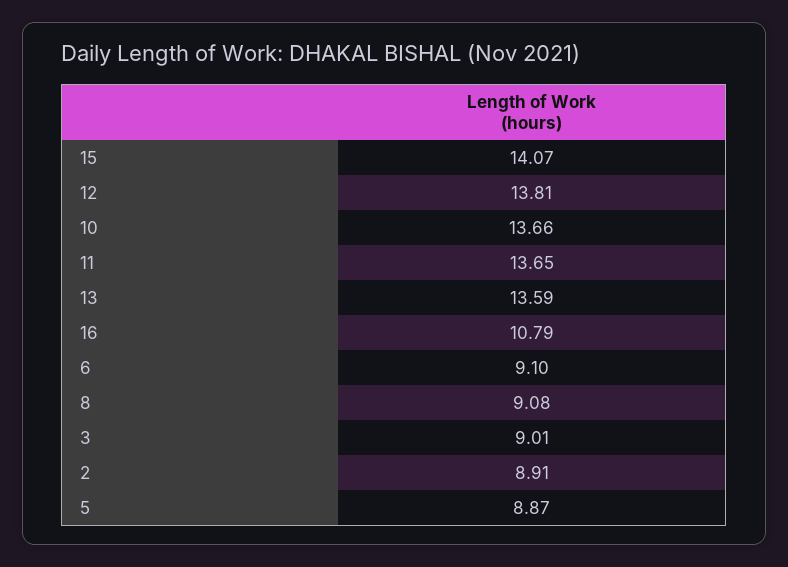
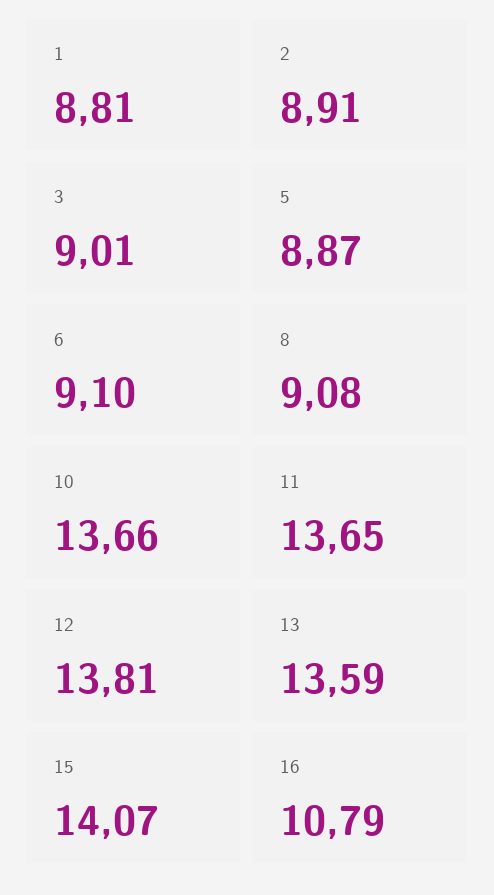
1: none -> 8.81

